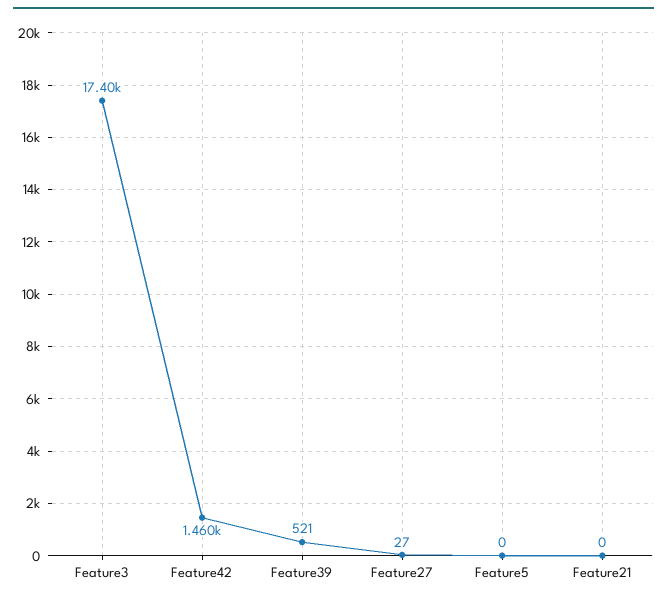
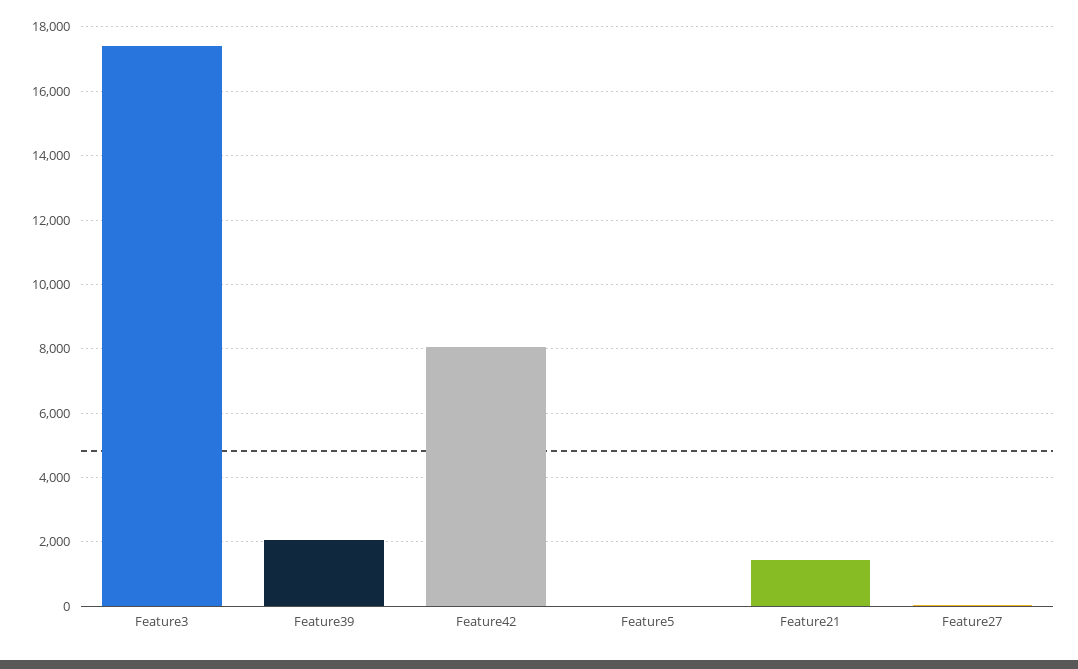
Feature42: 1460 -> 8000
Feature39: 521 -> 2000
Feature21: 0 -> 1400

